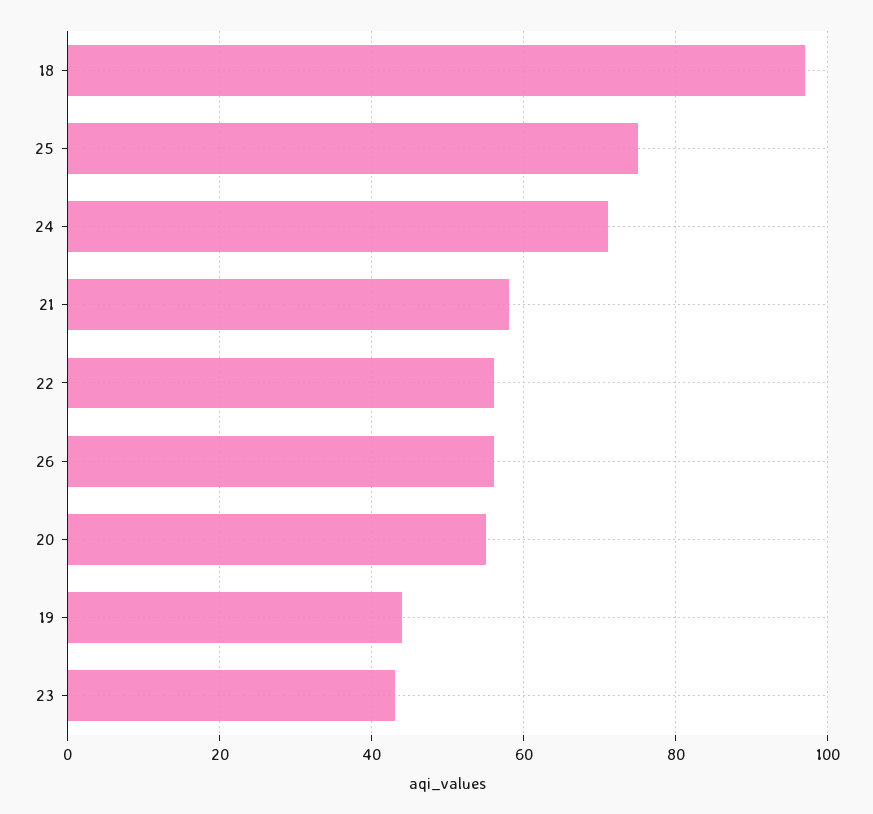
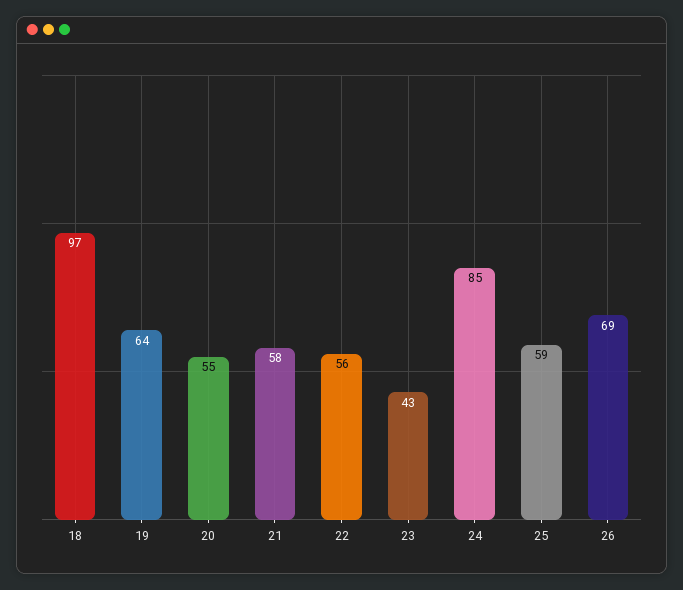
25: 75 -> 59
24: 70 -> 85
26: 55 -> 69
19: 45 -> 64

